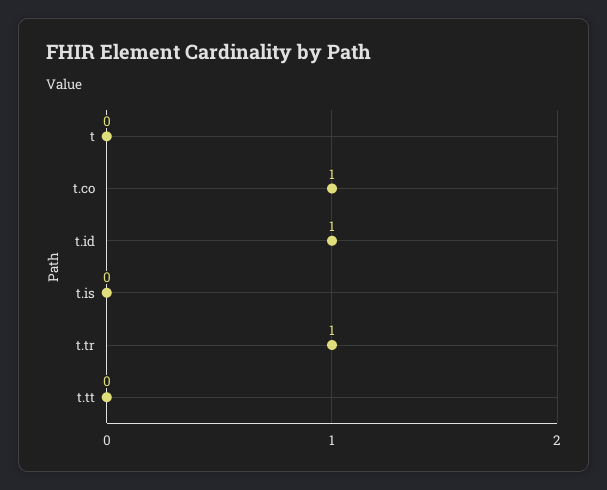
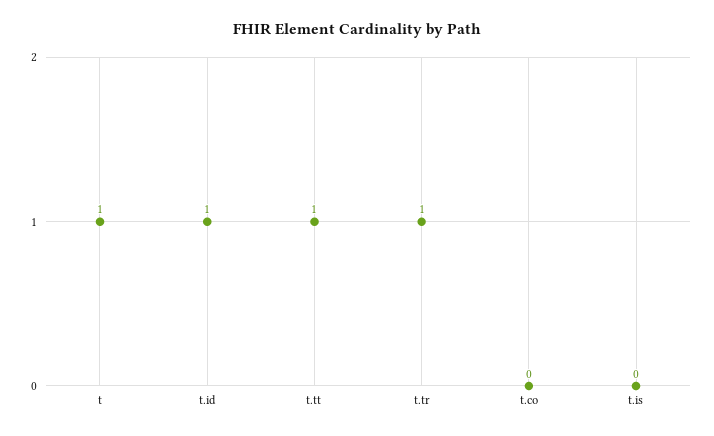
t: 0 -> 1
t.co: 1 -> 0
t.tt: 0 -> 1

